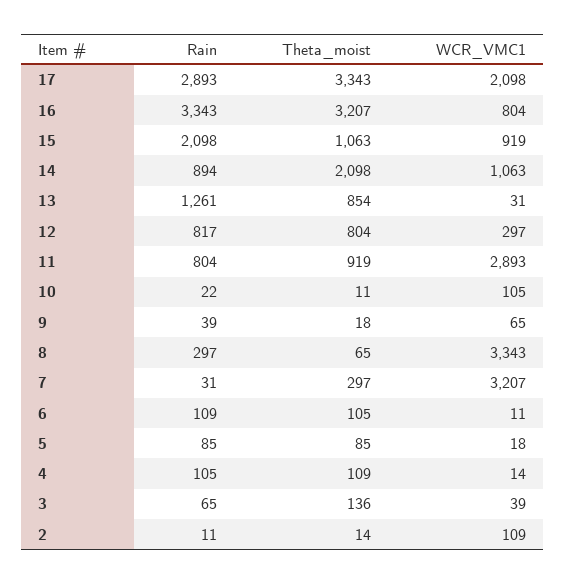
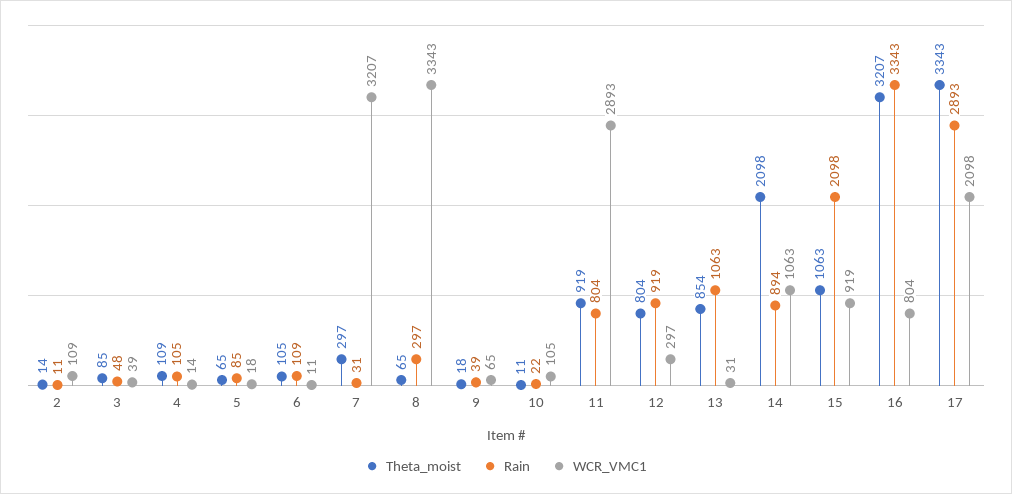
Rain, 13: 1261 -> 1063
Rain, 12: 817 -> 919
Theta_moist, 5: 85 -> 65
Rain, 3: 65 -> 48
Theta_moist, 3: 136 -> 85

